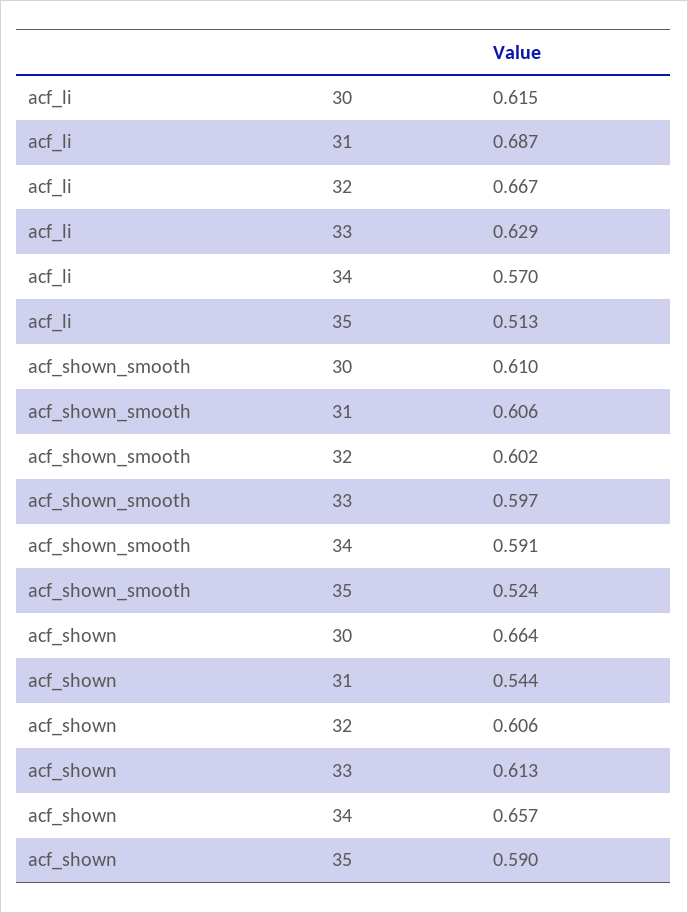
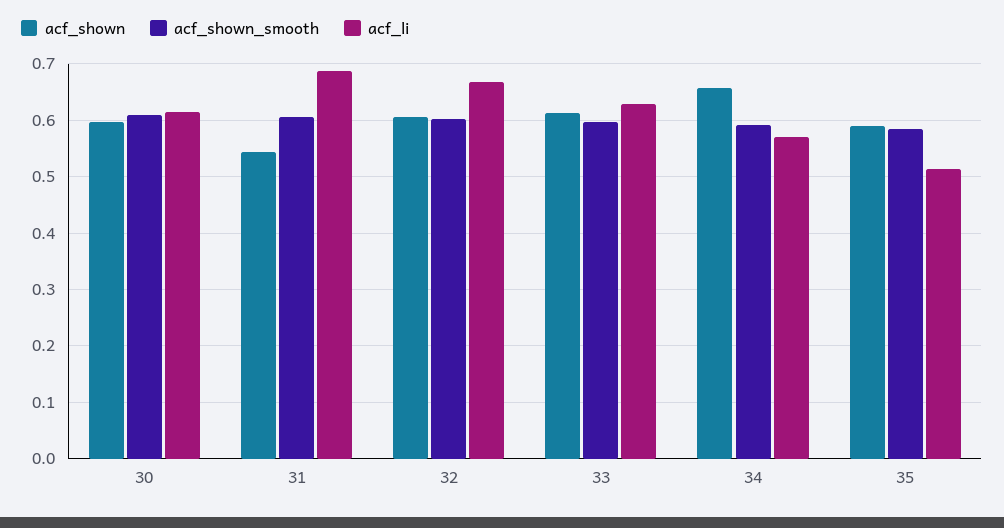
acf_shown_smooth, 35: 0.524 -> 0.58
acf_shown, 30: 0.664 -> 0.6

